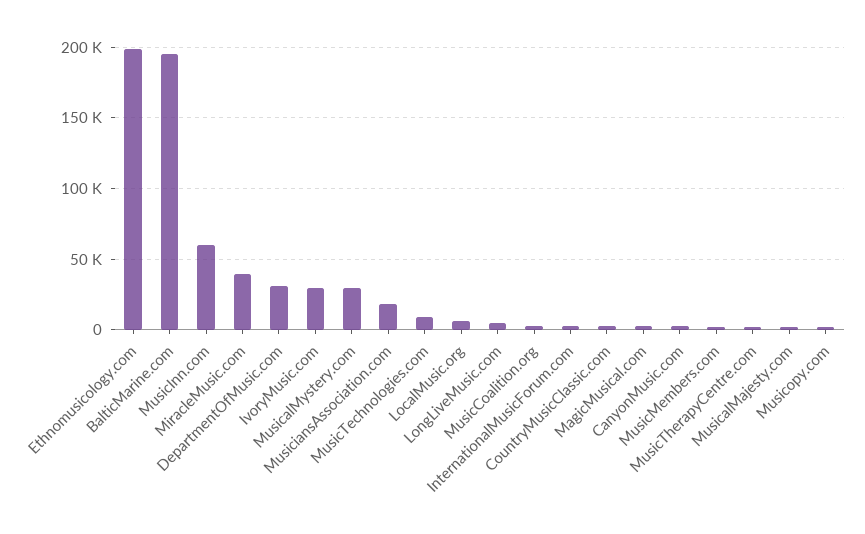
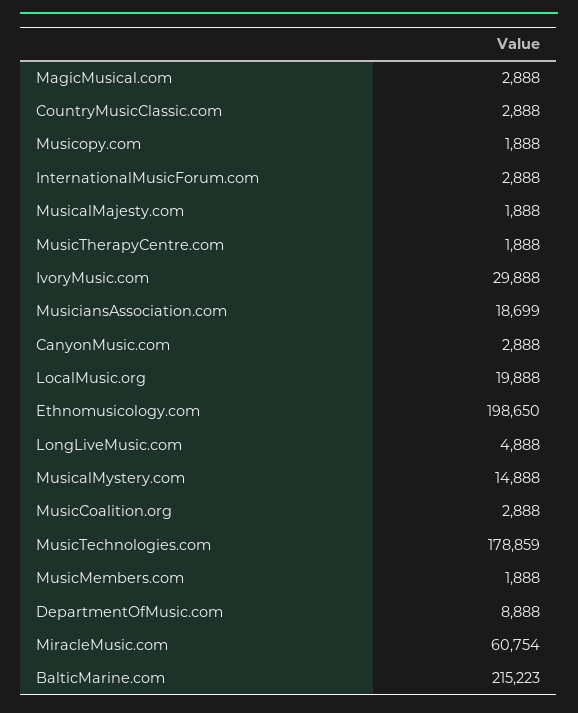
BalticMarine.com: 195000 -> 215223
MusicInn.com: 60000 -> none
MiracleMusic.com: 40000 -> 60754
DepartmentOfMusic.com: 30000 -> 8888
MusicalMystery.com: 30000 -> 14888
MusicTechnologies.com: 10000 -> 178859
LocalMusic.org: 5000 -> 19888

